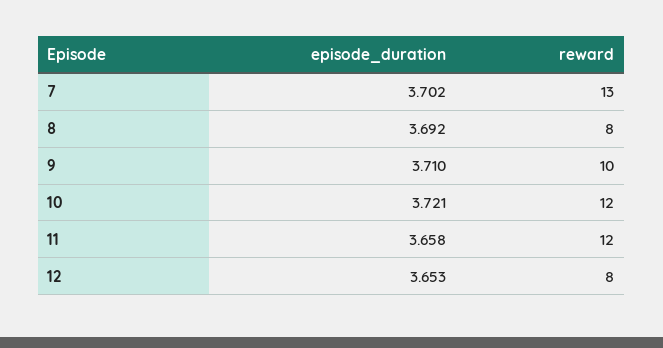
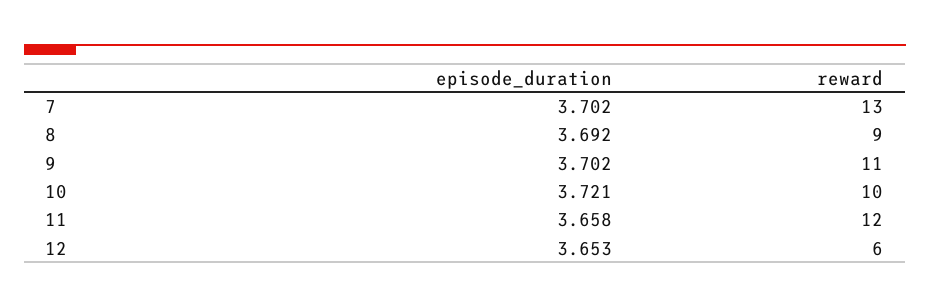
reward, 8: 8 -> 9
episode_duration, 9: 3.71 -> 3.702
reward, 9: 10 -> 11
reward, 10: 12 -> 10
reward, 12: 8 -> 6

